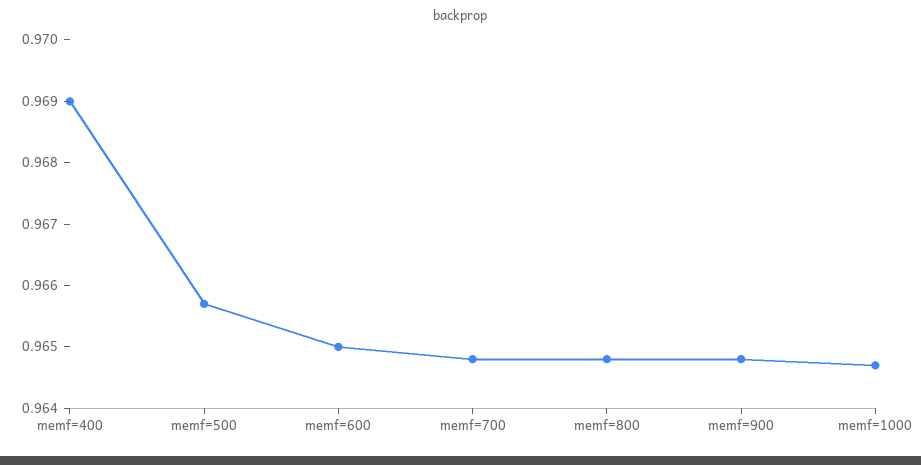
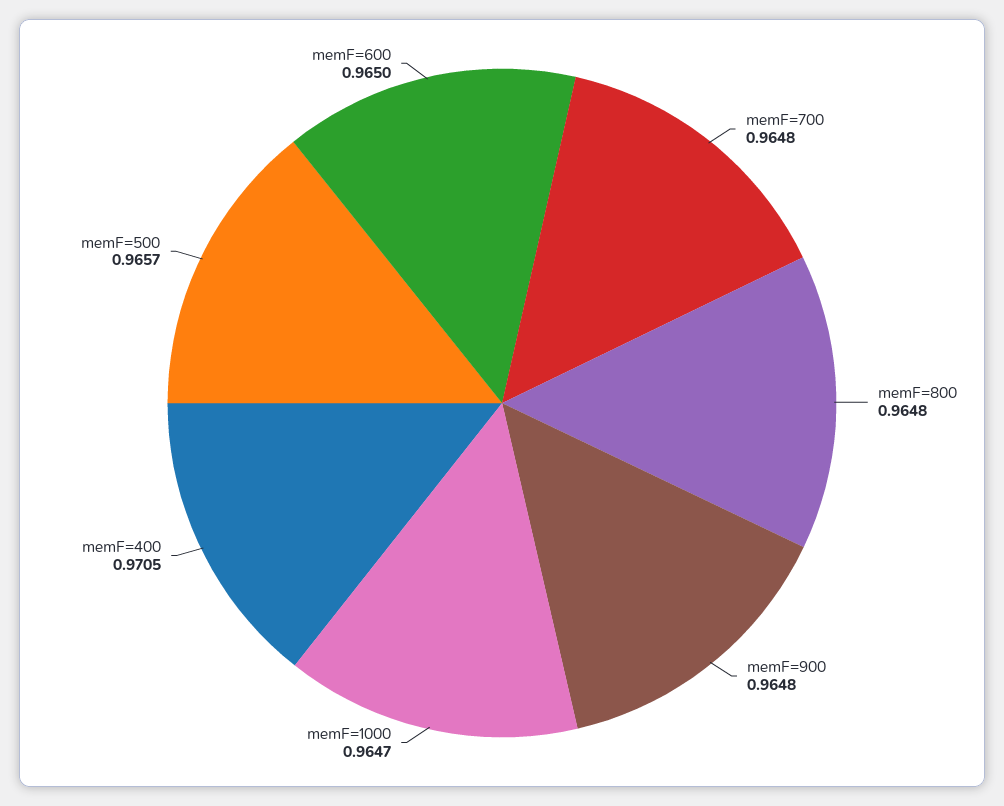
memf=400: 0.969 -> 0.9705

